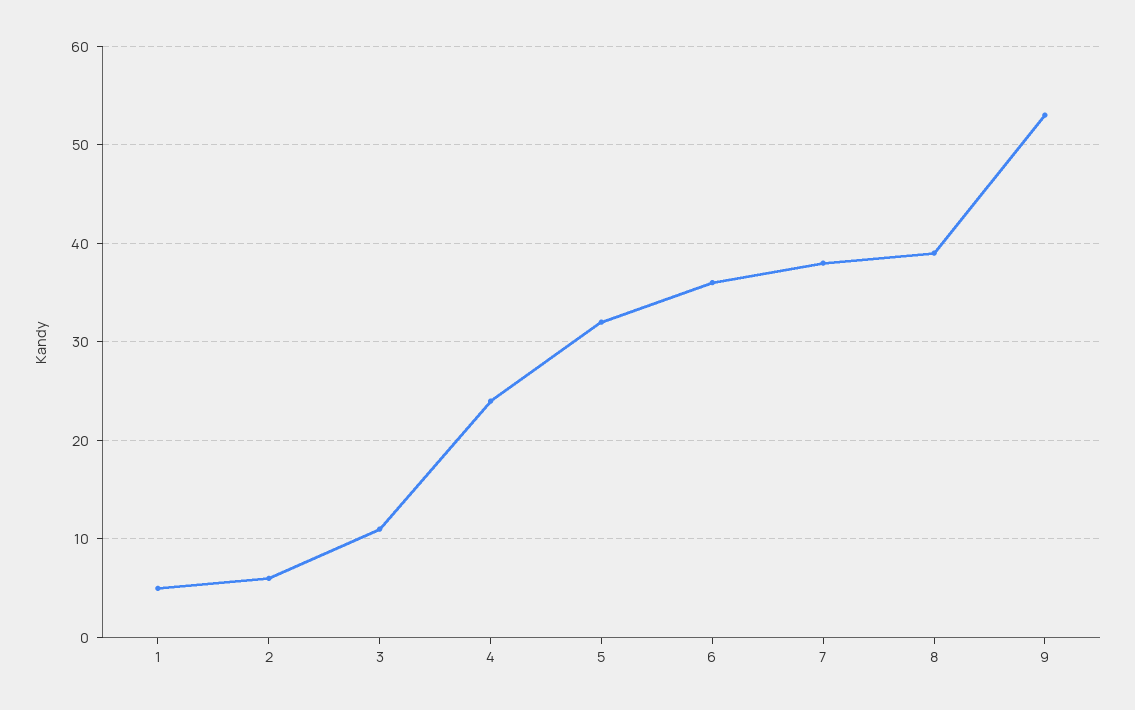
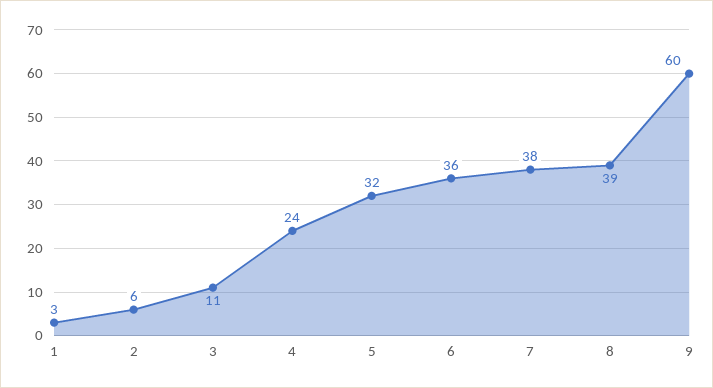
1: 5 -> 3
9: 53 -> 60

